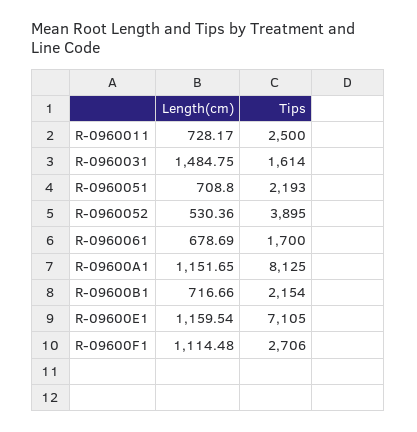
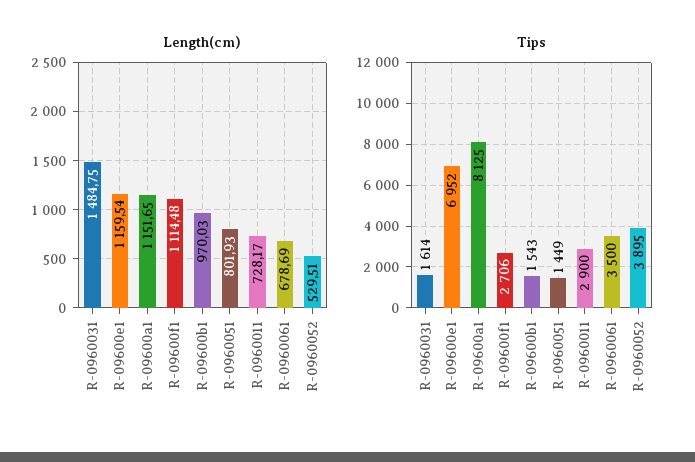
Tips, R-0960011: 2500 -> 2900
Length(cm), R-0960051: 708.8 -> 801.93
Tips, R-0960051: 2193 -> 1449
Length(cm), R-0960052: 530.36 -> 529.51
Tips, R-0960061: 1700 -> 3500
Length(cm), R-09600B1: 716.66 -> 970.03
Tips, R-09600B1: 2154 -> 1543
Tips, R-09600E1: 7105 -> 6952

